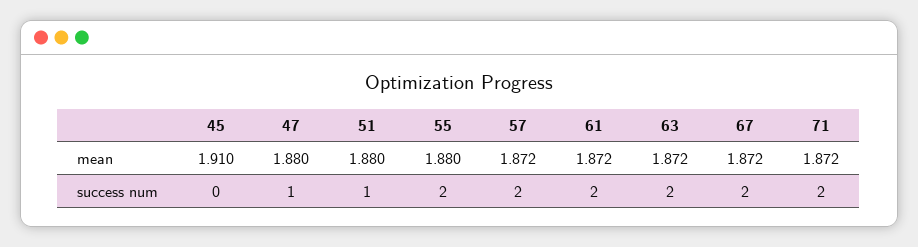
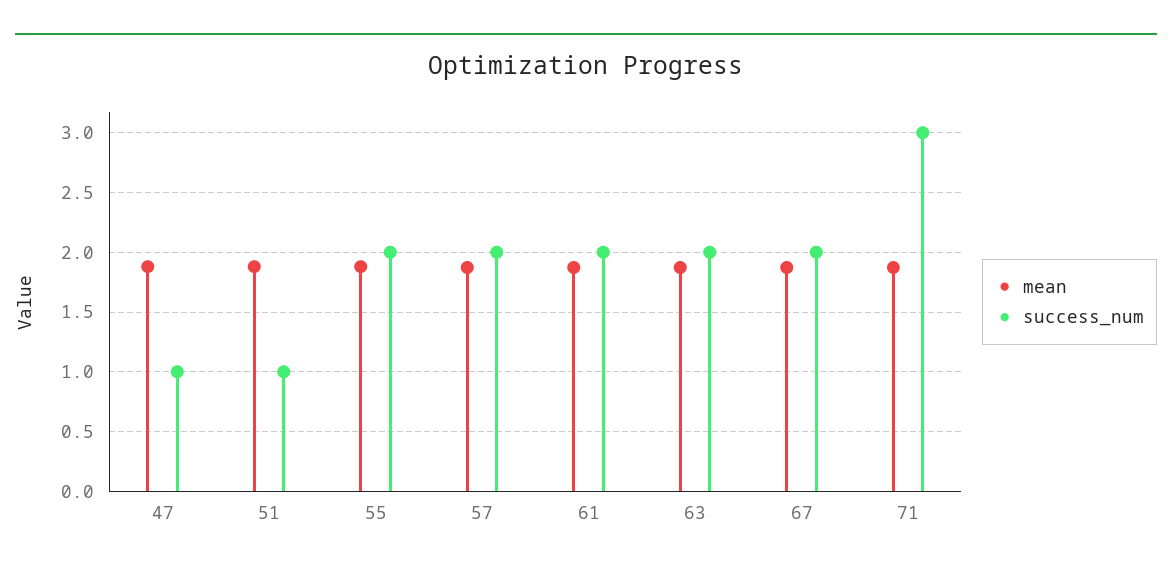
mean, 45: 1.91 -> none
success num, 45: 0 -> none
success num, 71: 2 -> 3

